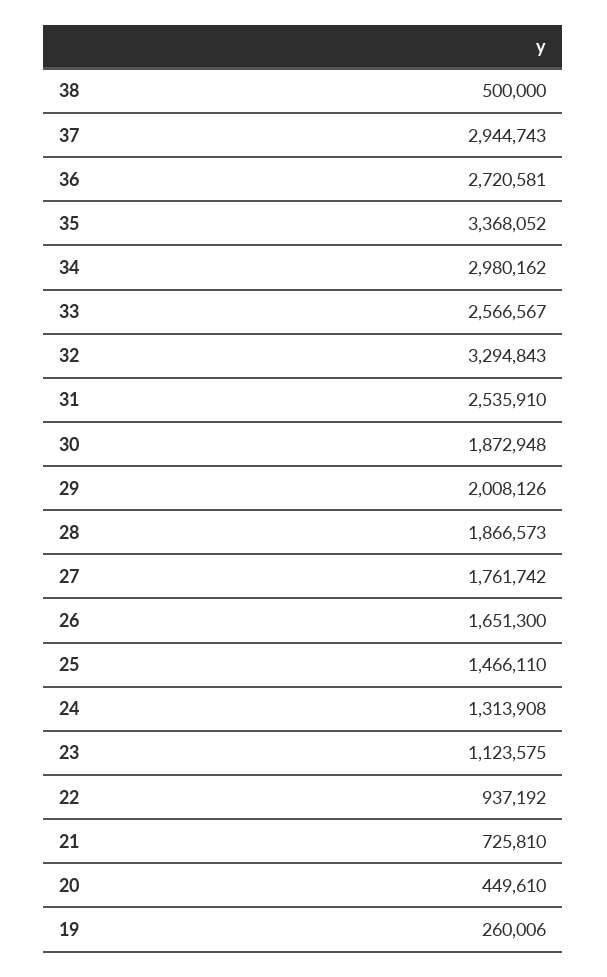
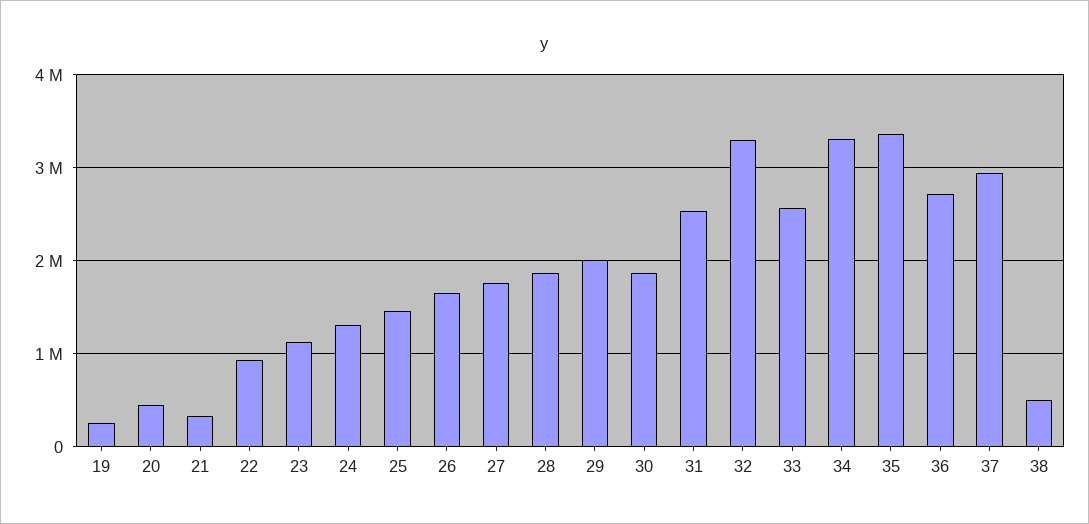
34: 2980162 -> 3300000
21: 725810 -> 300000

